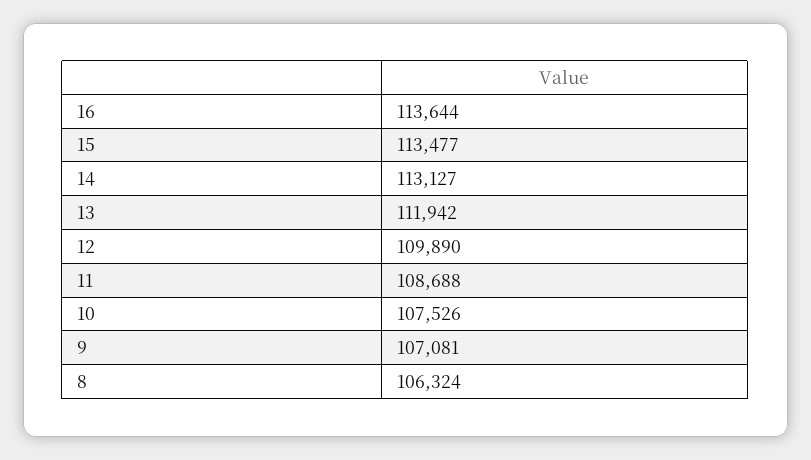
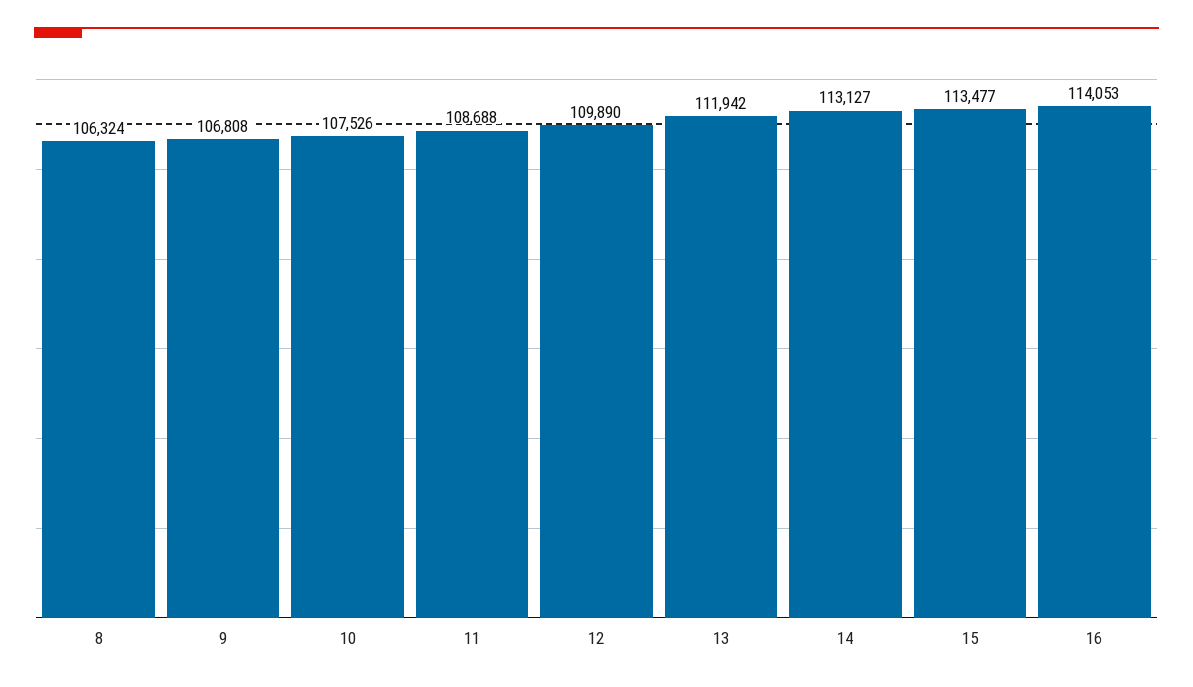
16: 113644 -> 114053
9: 107081 -> 106808

